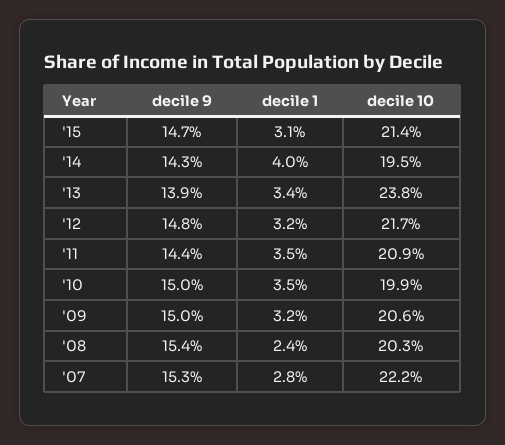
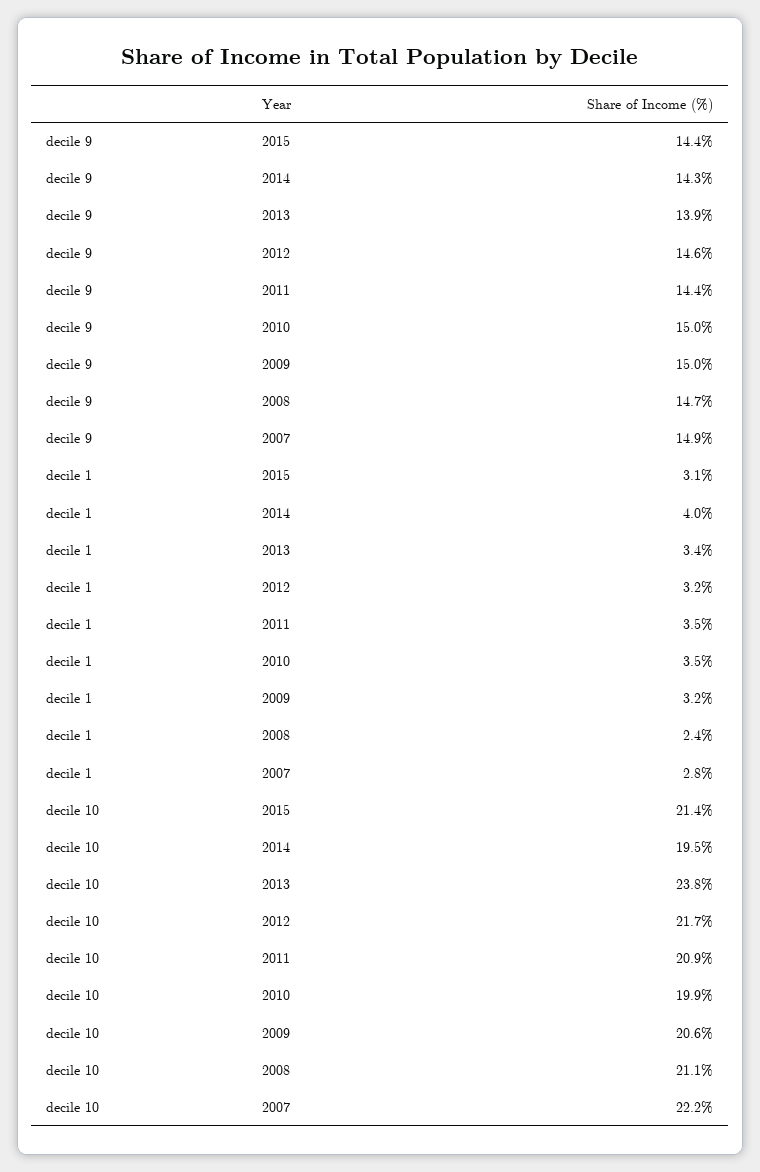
decile 9, '15: 14.7 -> 14.4
decile 9, '12: 14.8 -> 14.6
decile 9, '08: 15.4 -> 14.7
decile 10, '08: 20.3 -> 21.1
decile 9, '07: 15.3 -> 14.9

